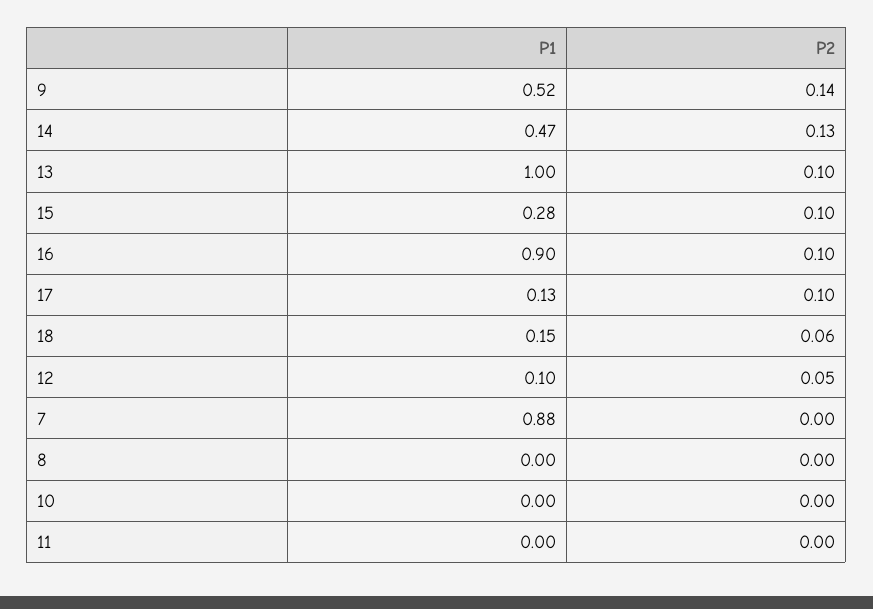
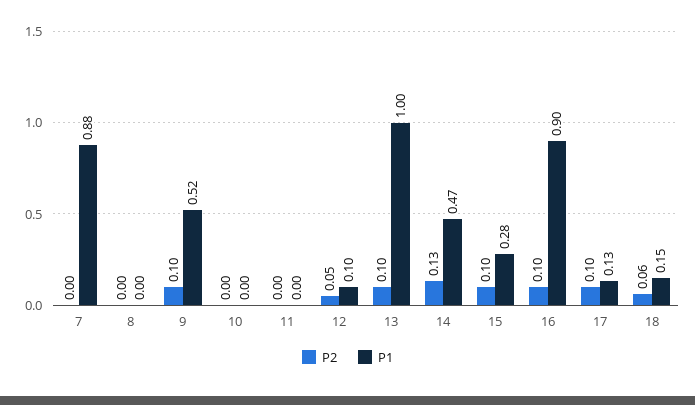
P2, 9: 0.14 -> 0.1

